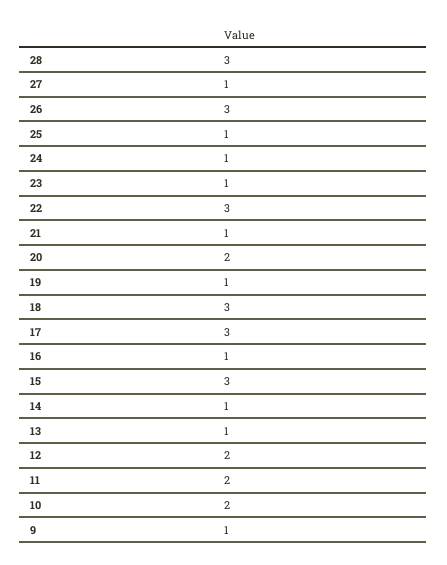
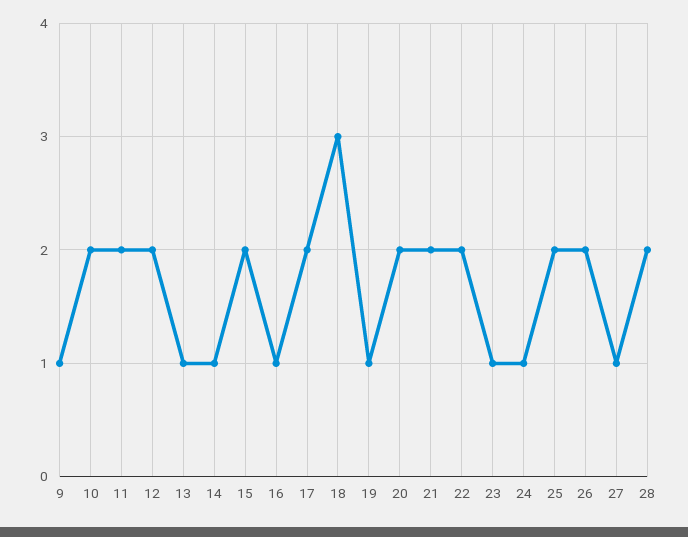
28: 3 -> 2
26: 3 -> 2
25: 1 -> 2
22: 3 -> 2
21: 1 -> 2
17: 3 -> 2
15: 3 -> 2

